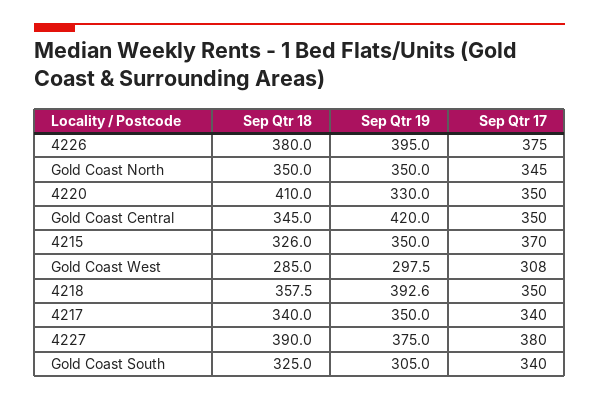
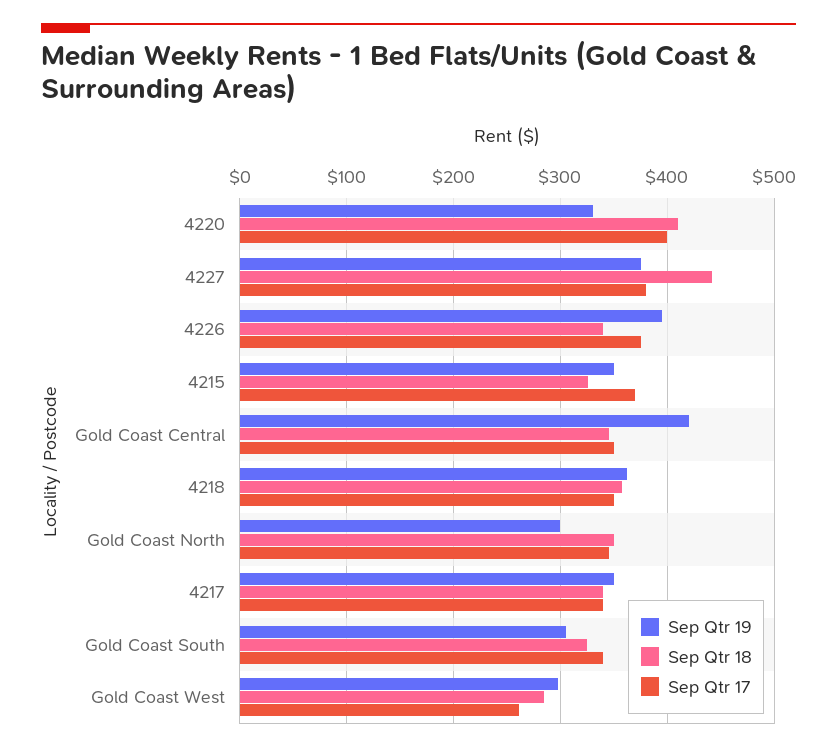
Sep Qtr 18, 4226: 380 -> 340
Sep Qtr 19, Gold Coast North: 350 -> 300
Sep Qtr 17, 4220: 350 -> 400
Sep Qtr 17, Gold Coast West: 308 -> 260
Sep Qtr 19, 4218: 392.6 -> 360
Sep Qtr 18, 4227: 390 -> 440

